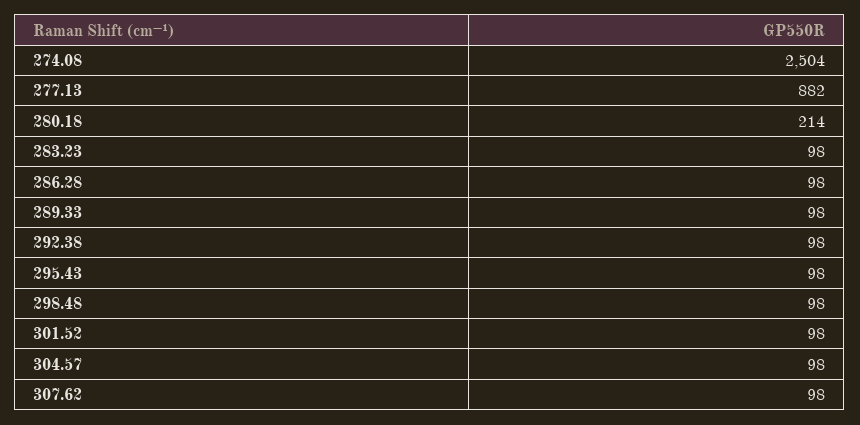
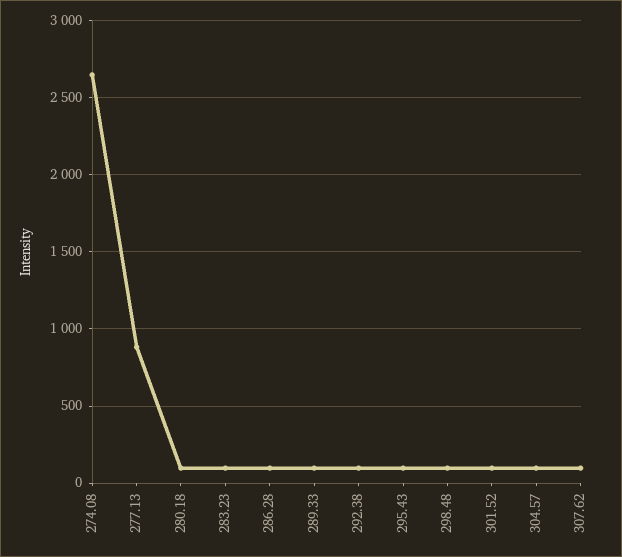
274.08: 2504 -> 2650
280.18: 214 -> 100

